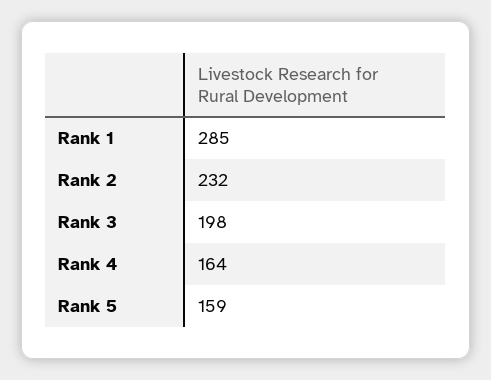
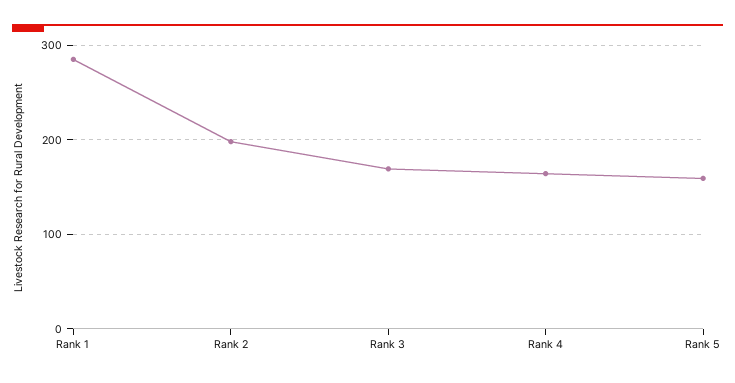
Rank 2: 232 -> 200
Rank 3: 198 -> 170

